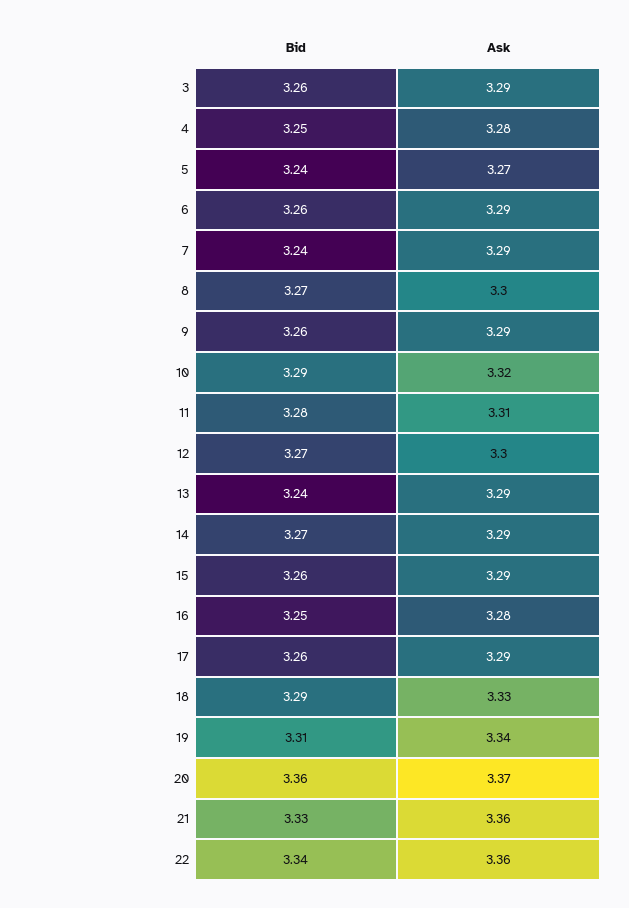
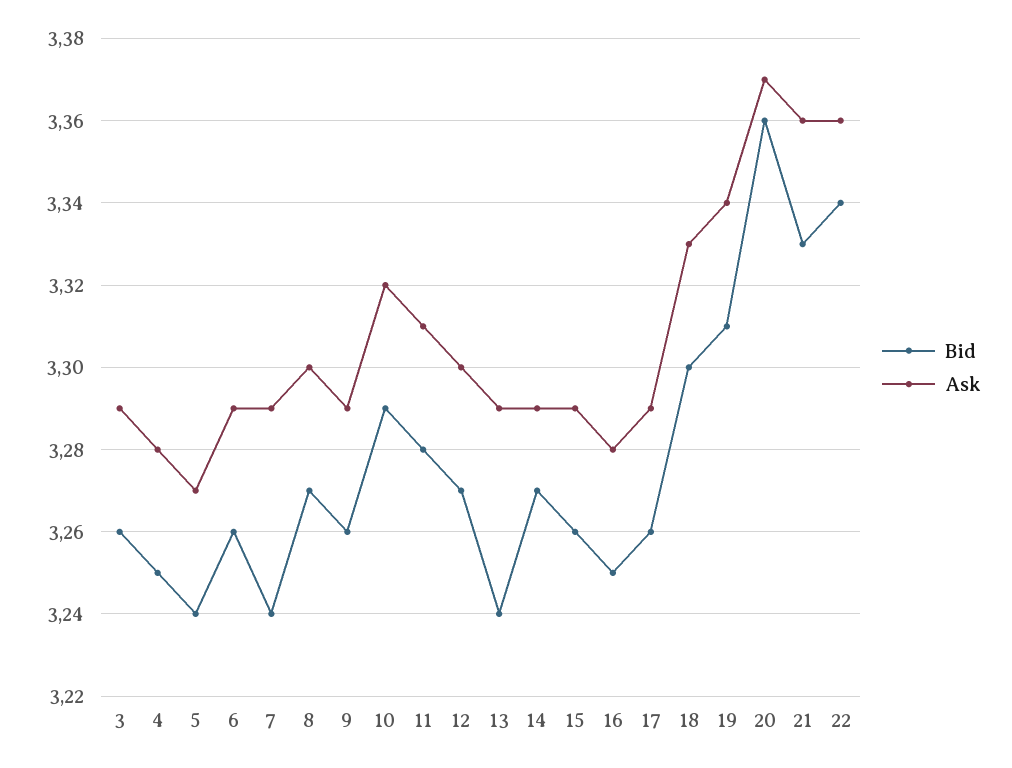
Bid, 18: 3.29 -> 3.3

